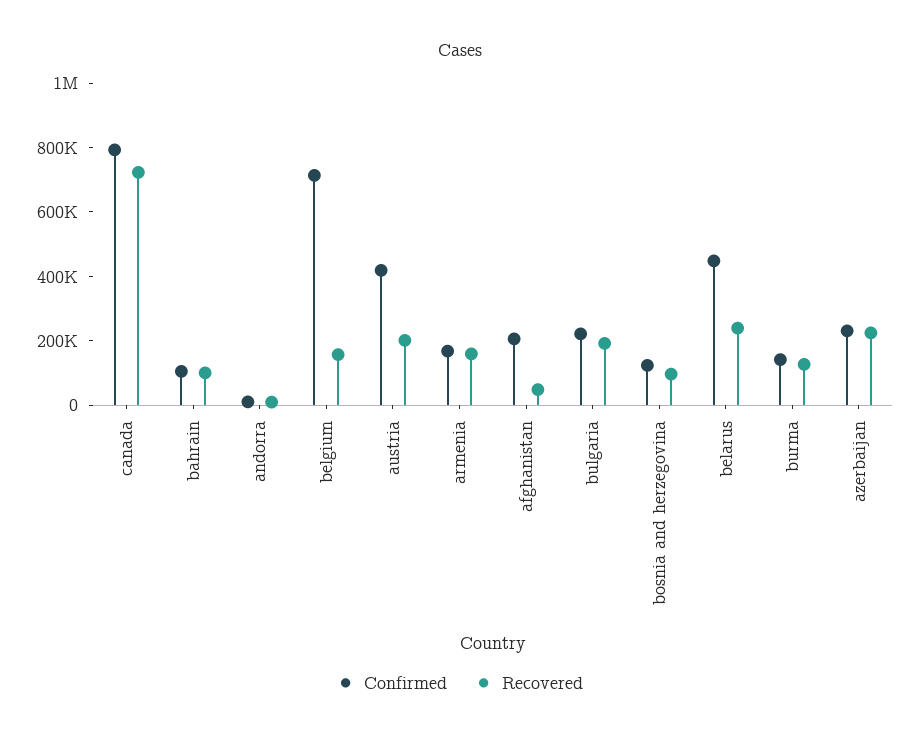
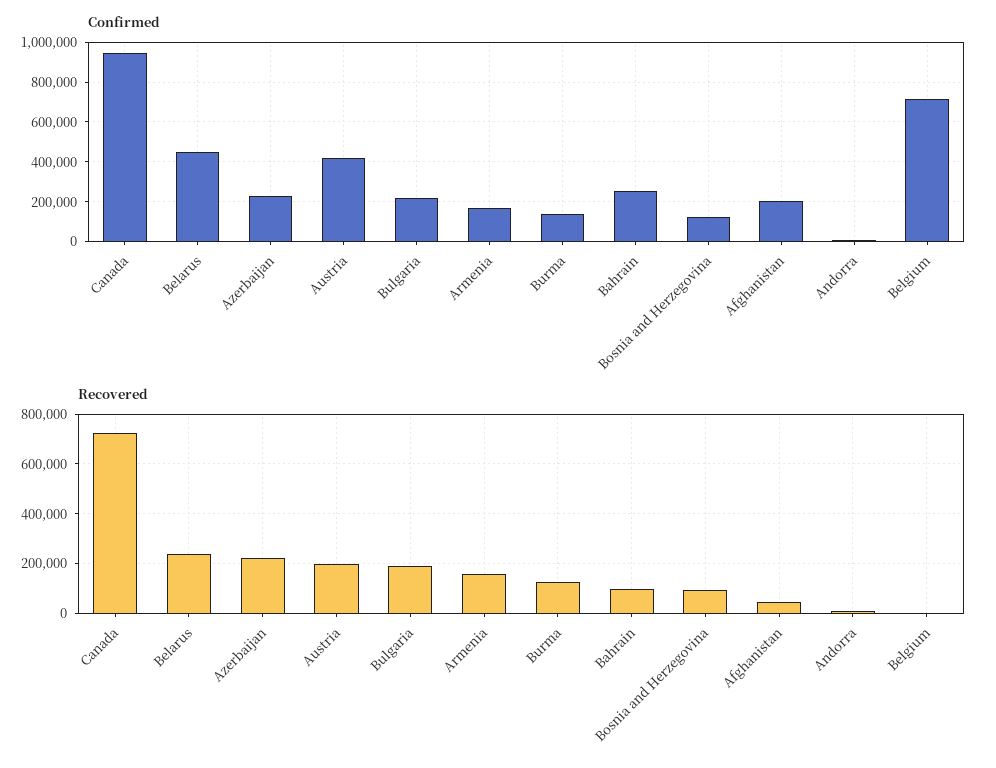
Confirmed, canada: 800000 -> 950000
Confirmed, bahrain: 100000 -> 250000
Recovered, belgium: 150000 -> 0

